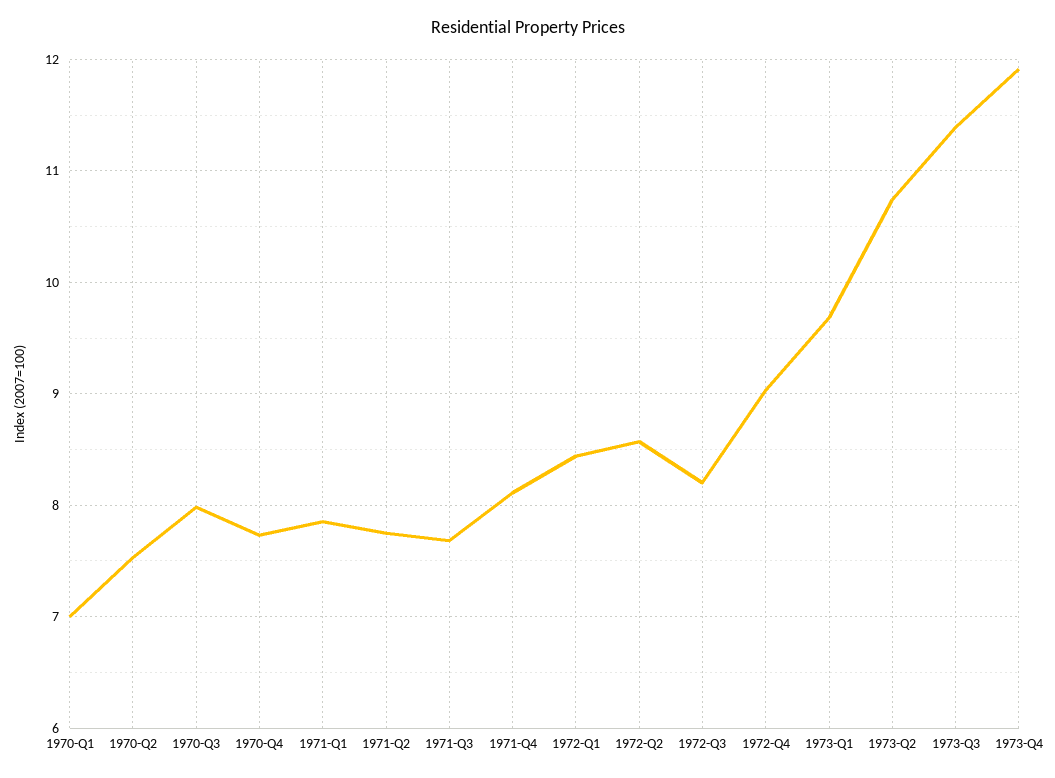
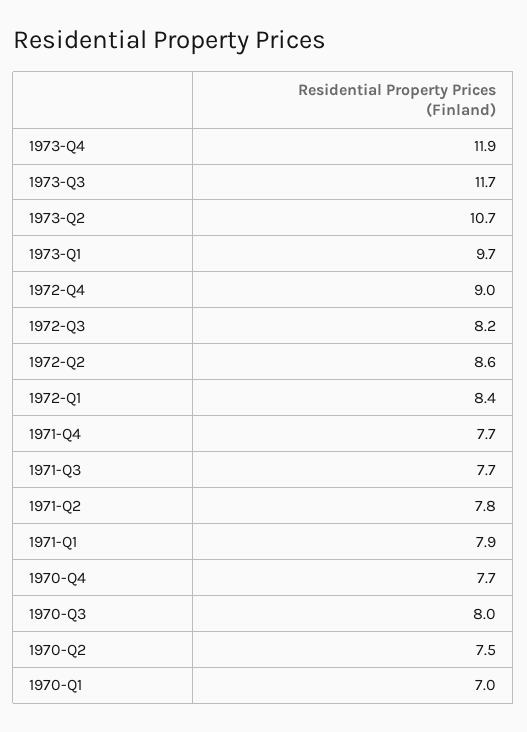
1971-Q4: 8.1 -> 7.7
1973-Q3: 11.4 -> 11.7

